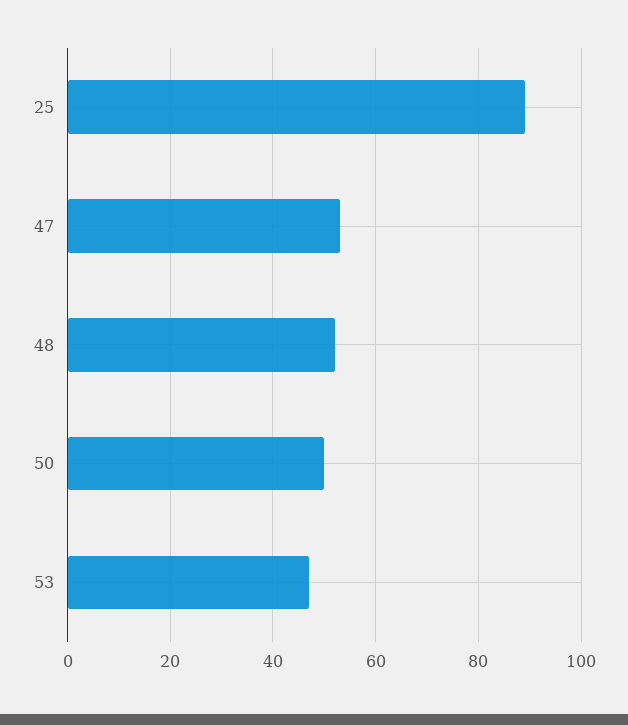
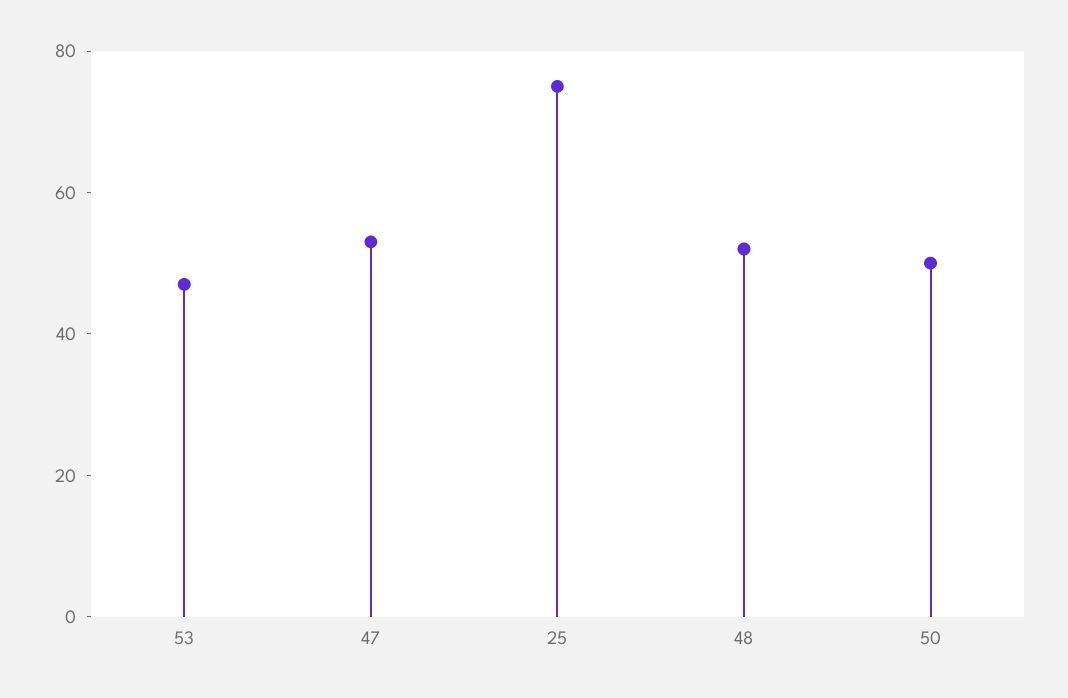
25: 90 -> 75

